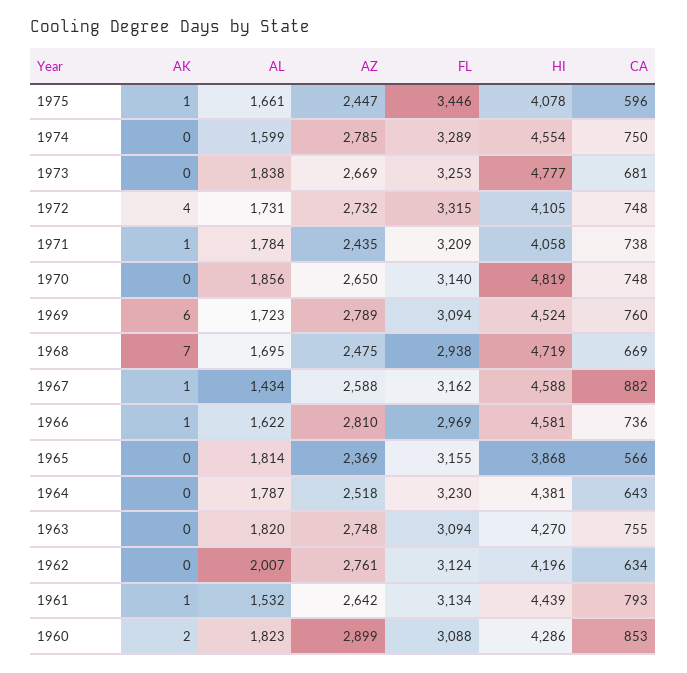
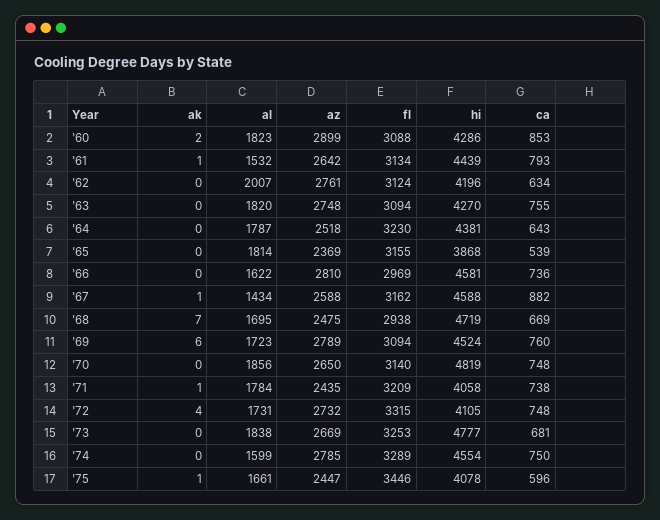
AK, 1966: 1 -> 0
CA, 1965: 566 -> 539

